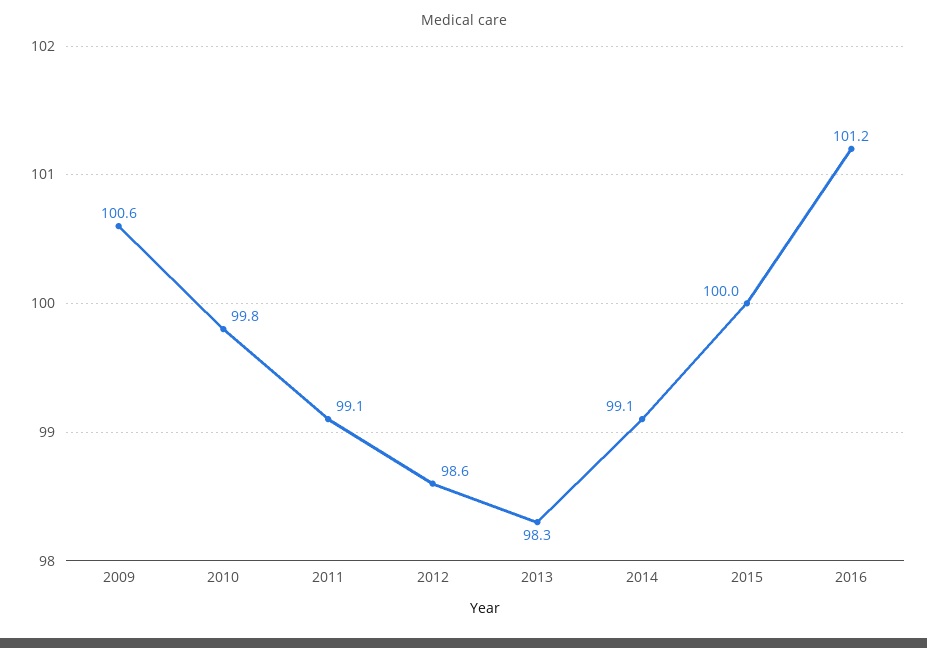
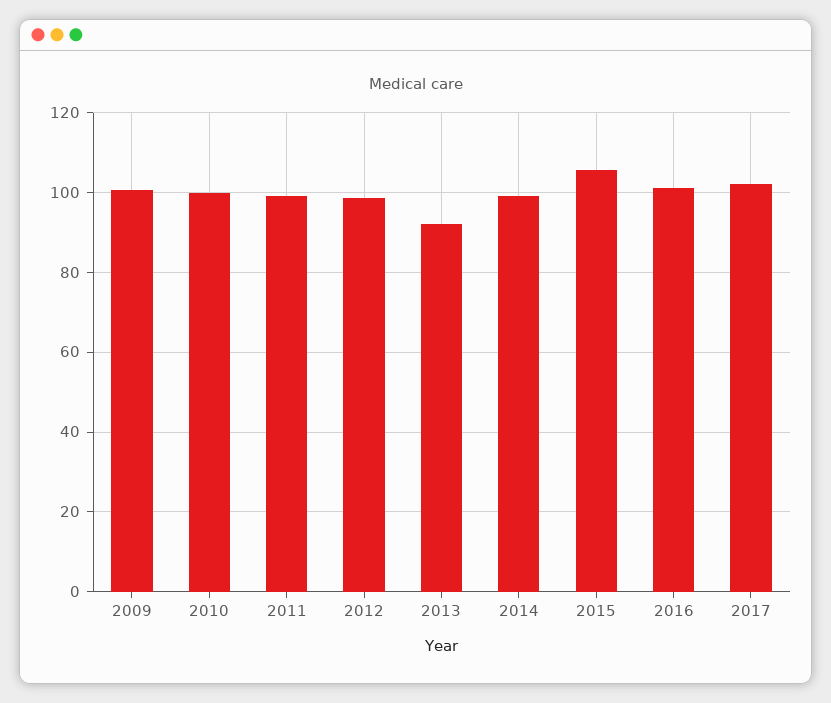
2013: 98.3 -> 92
2015: 100 -> 106
2017: none -> 102

